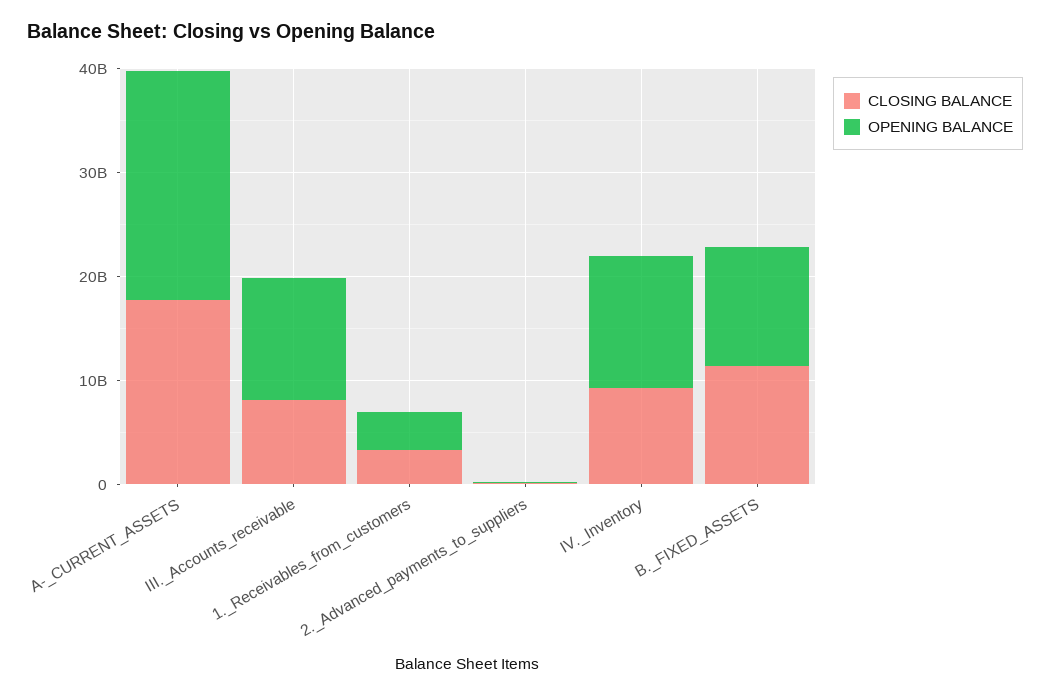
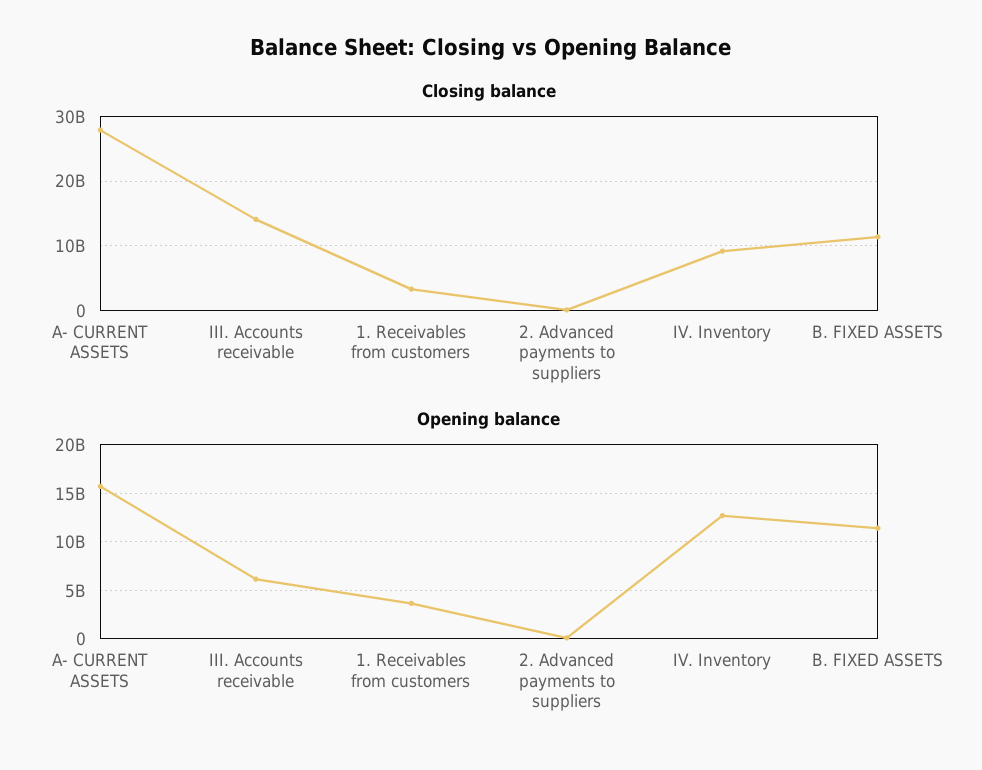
CLOSING BALANCE, A-_CURRENT_ASSETS: 18000000000 -> 28000000000
OPENING BALANCE, A-_CURRENT_ASSETS: 22000000000 -> 16000000000
CLOSING BALANCE, III._Accounts_receivable: 8000000000 -> 14000000000
OPENING BALANCE, III._Accounts_receivable: 12000000000 -> 6000000000

